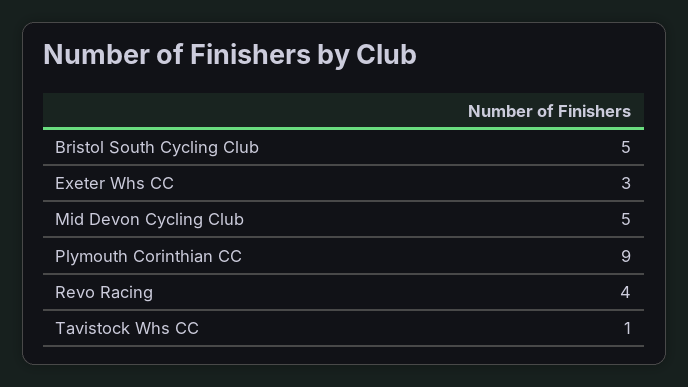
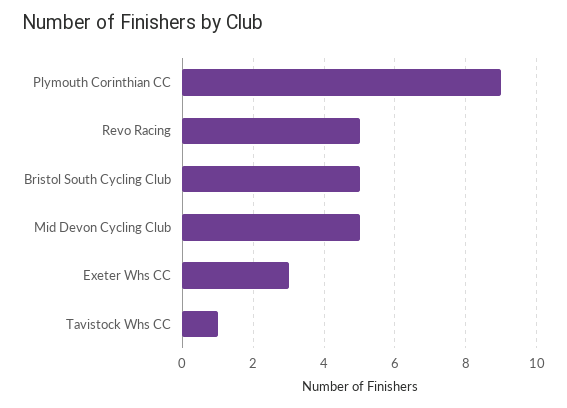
Revo Racing: 4 -> 5

